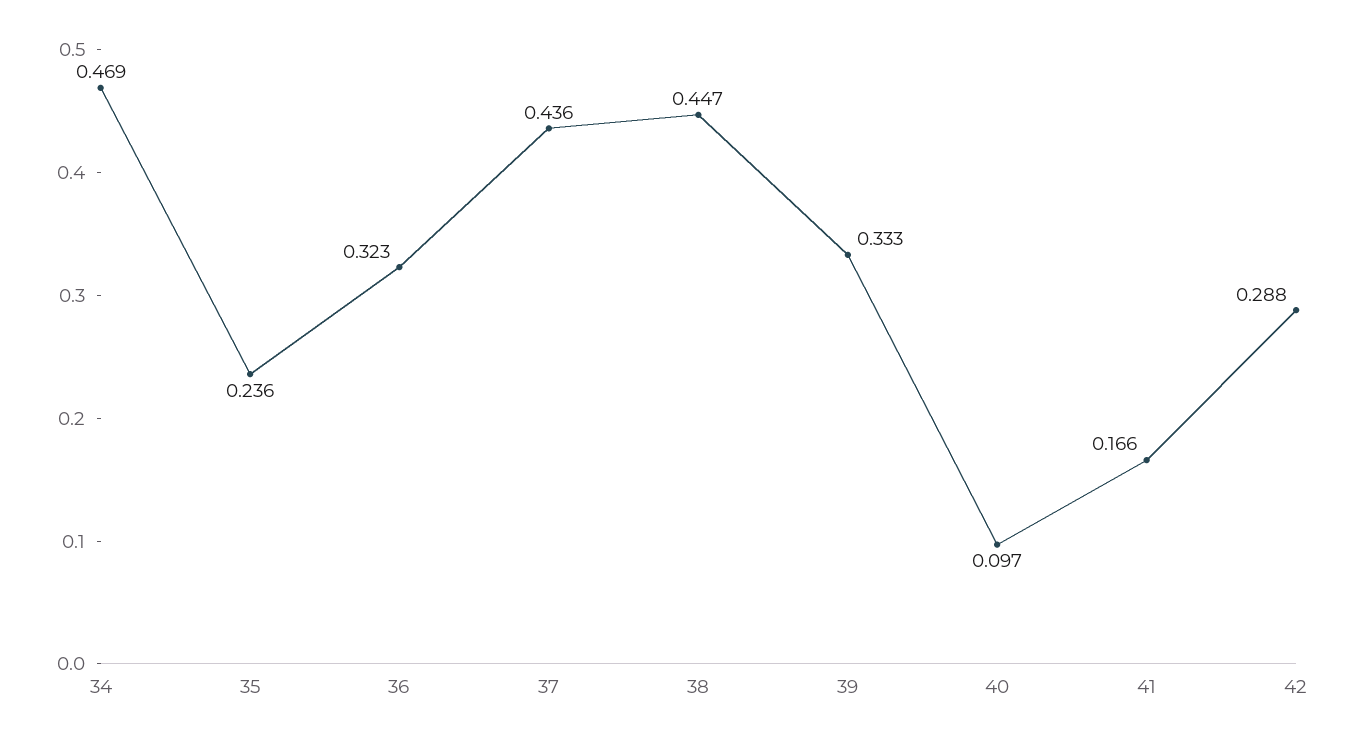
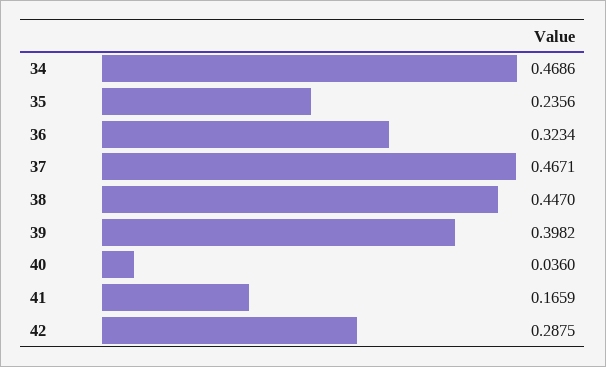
37: 0.436 -> 0.4671
39: 0.333 -> 0.3982
40: 0.097 -> 0.036

